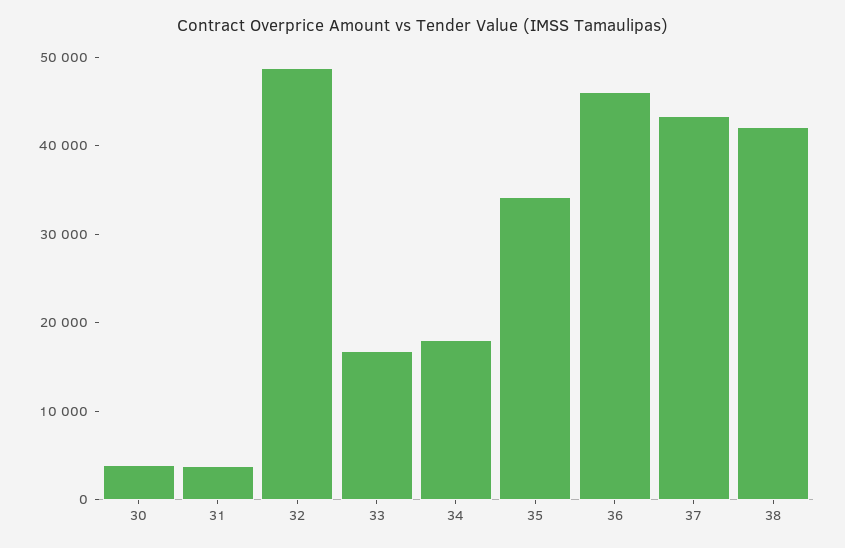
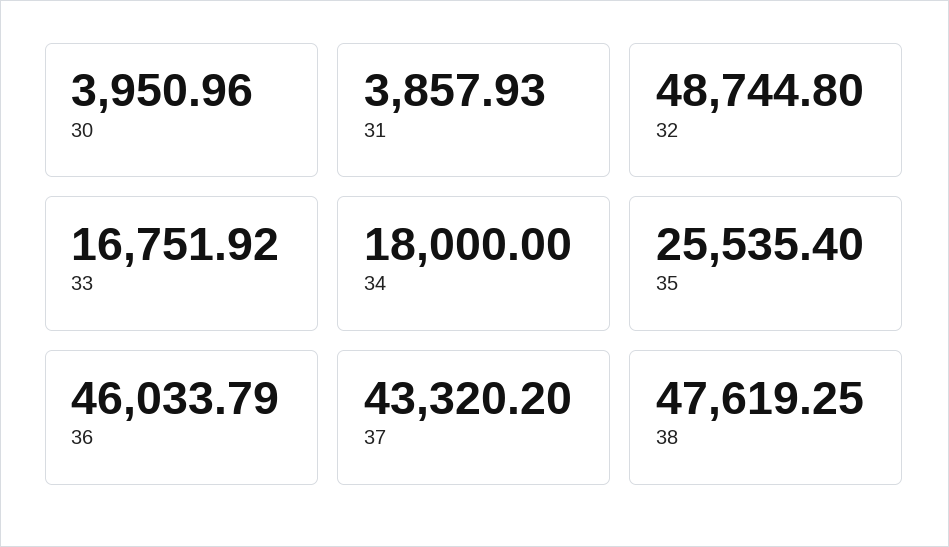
35: 34000 -> 25535.4
38: 42000 -> 47619.25

